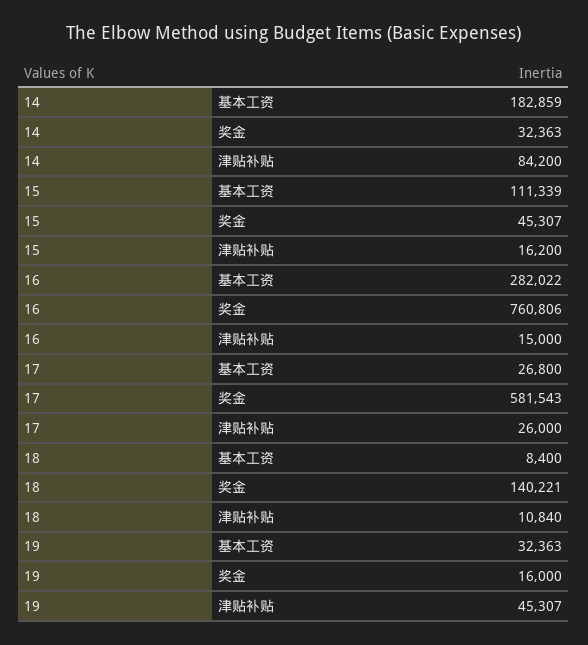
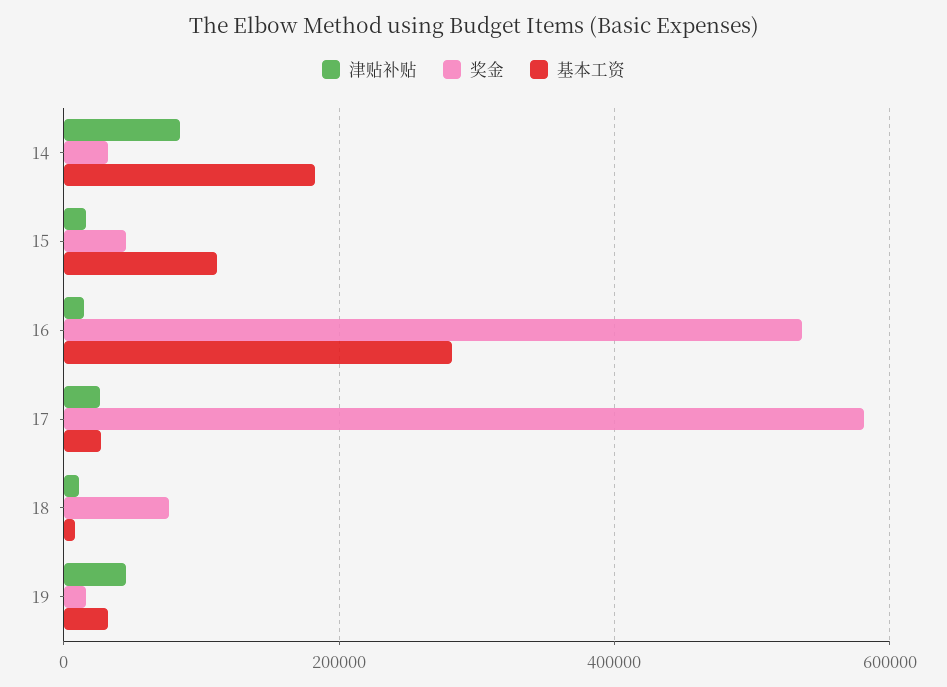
奖金, 16: 760806 -> 540000
奖金, 18: 140221 -> 80000

